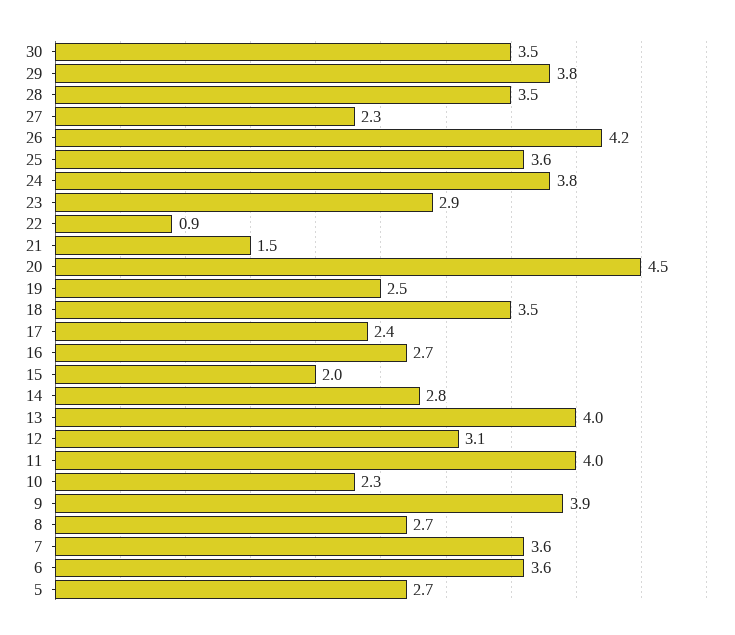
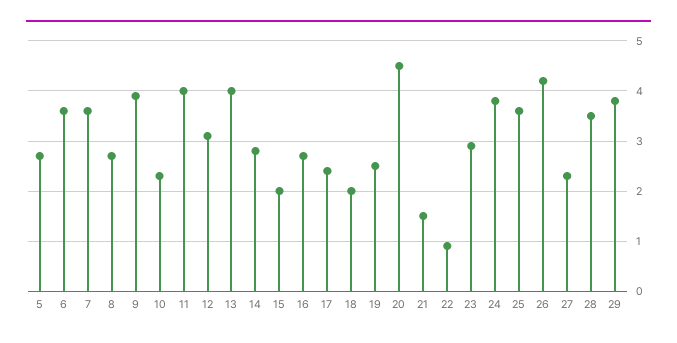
30: 3.5 -> none
18: 3.5 -> 2

